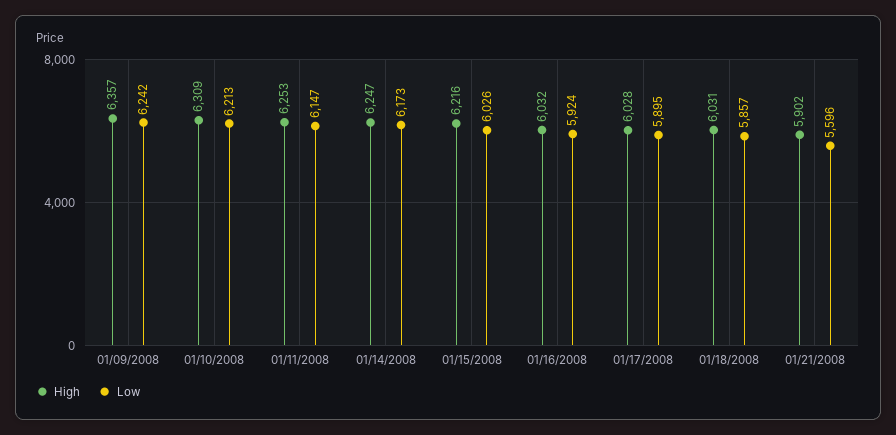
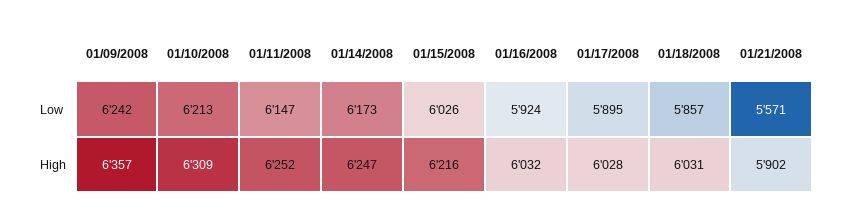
High, 01/11/2008: 6253 -> 6252
Low, 01/21/2008: 5596 -> 5571

